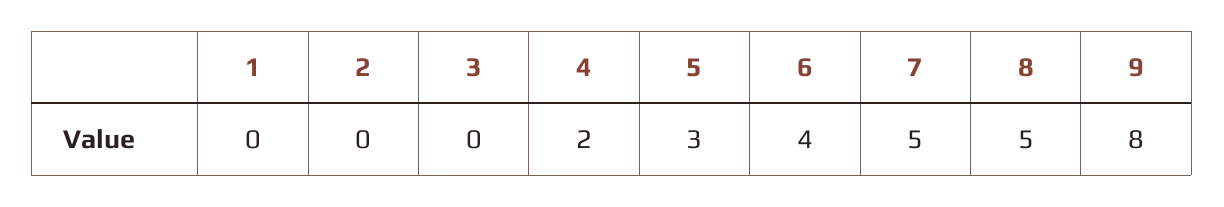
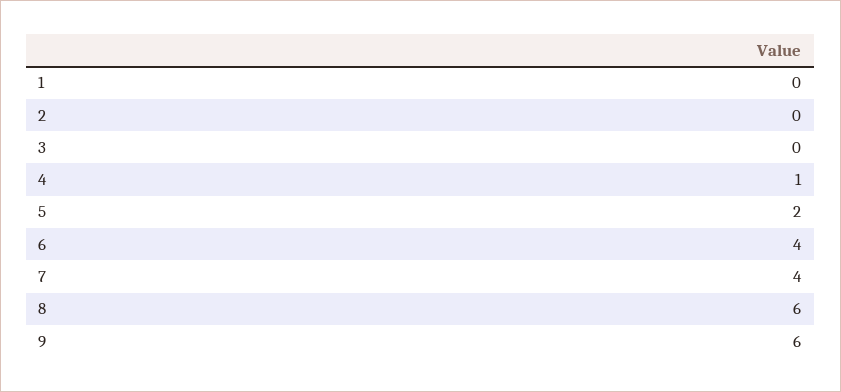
4: 2 -> 1
5: 3 -> 2
7: 5 -> 4
8: 5 -> 6
9: 8 -> 6

